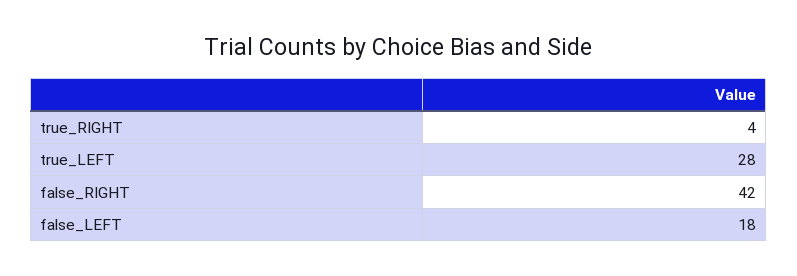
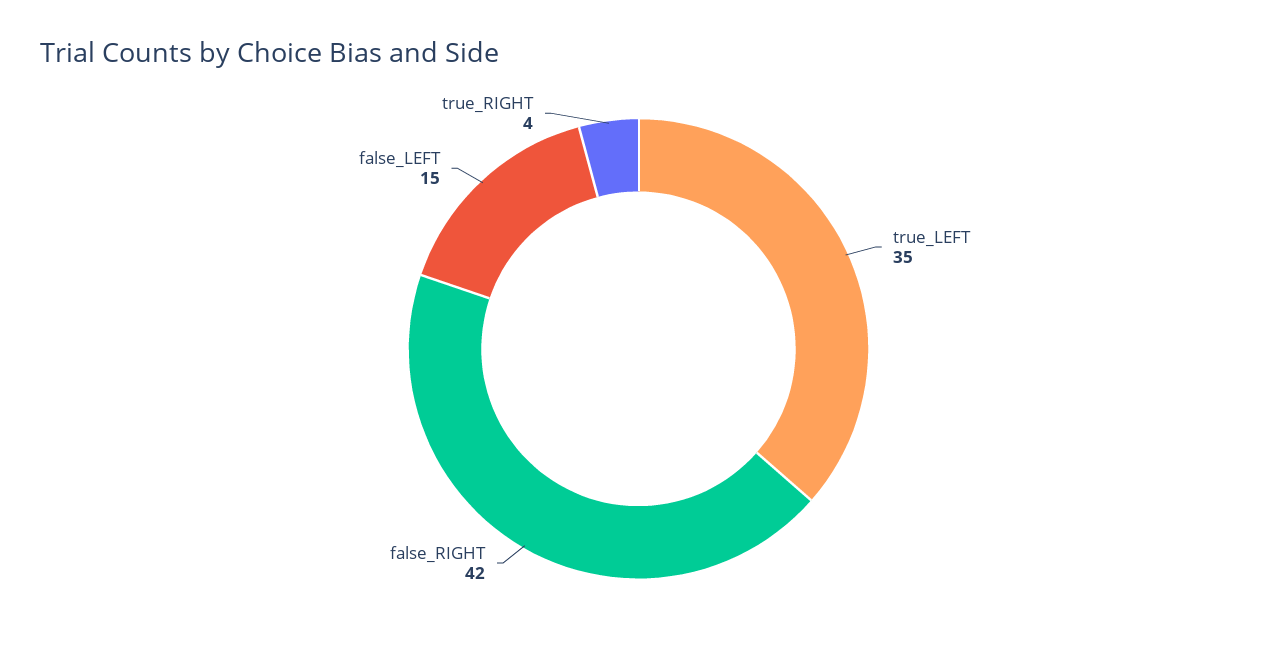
true_LEFT: 28 -> 35
false_LEFT: 18 -> 15

